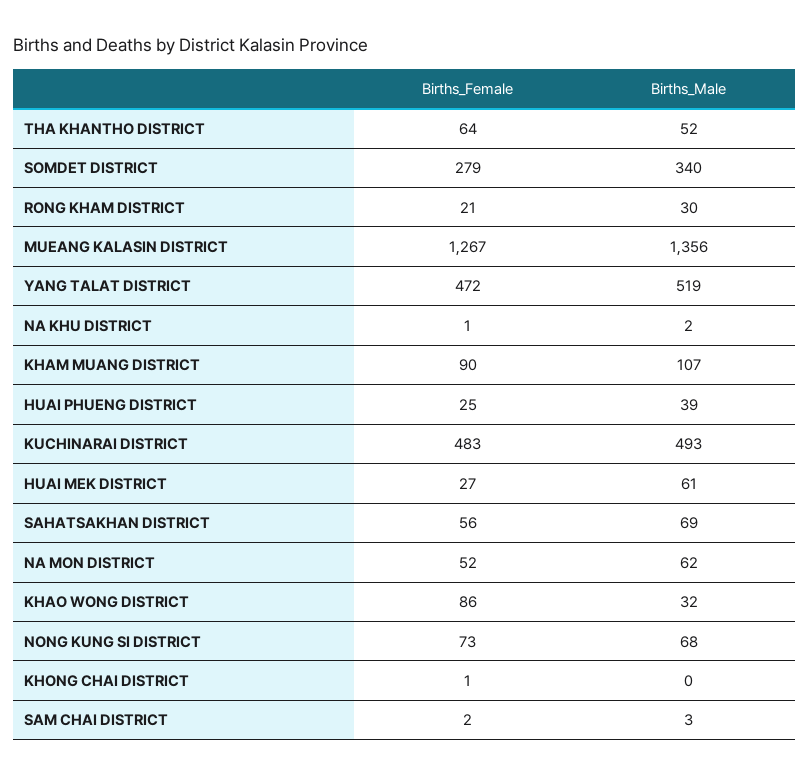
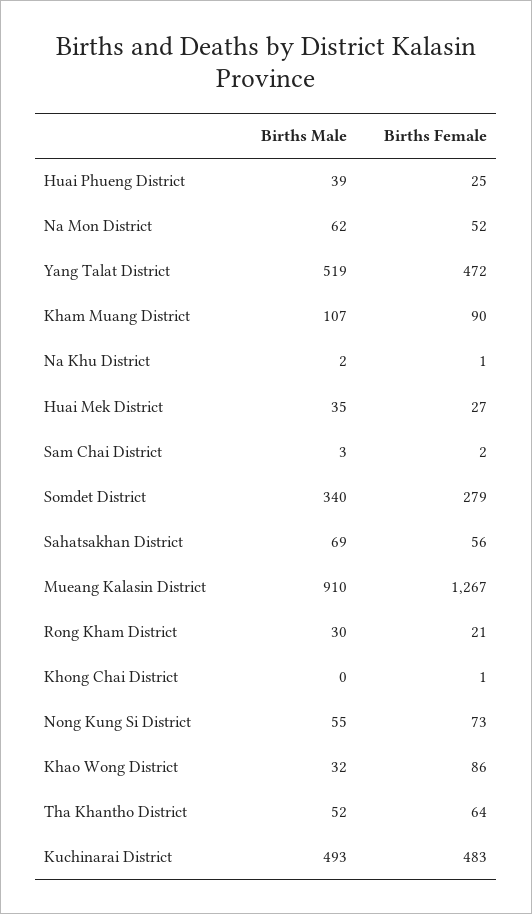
Births_Male, MUEANG KALASIN DISTRICT: 1356 -> 910
Births_Male, HUAI MEK DISTRICT: 61 -> 35
Births_Male, NONG KUNG SI DISTRICT: 68 -> 55

